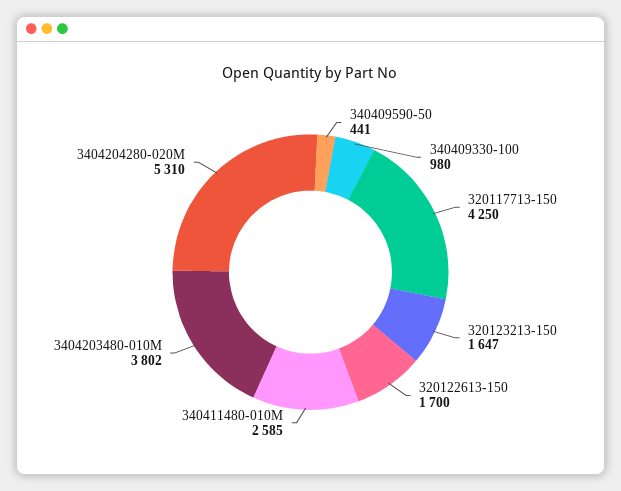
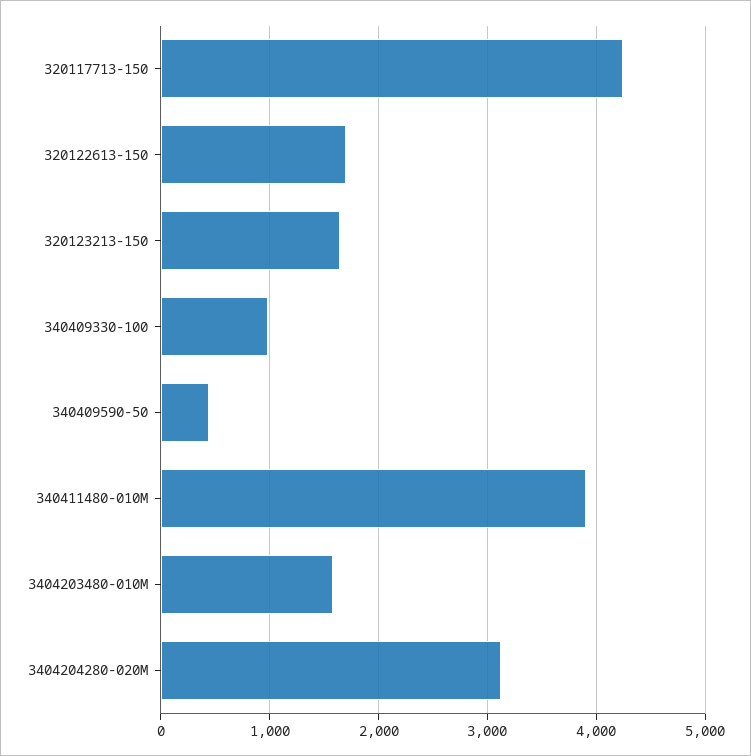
340411480-010M: 2585 -> 3900
3404203480-010M: 3802 -> 1600
3404204280-020M: 5310 -> 3100

